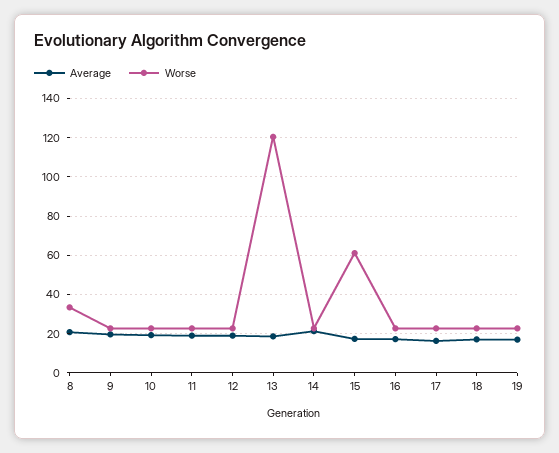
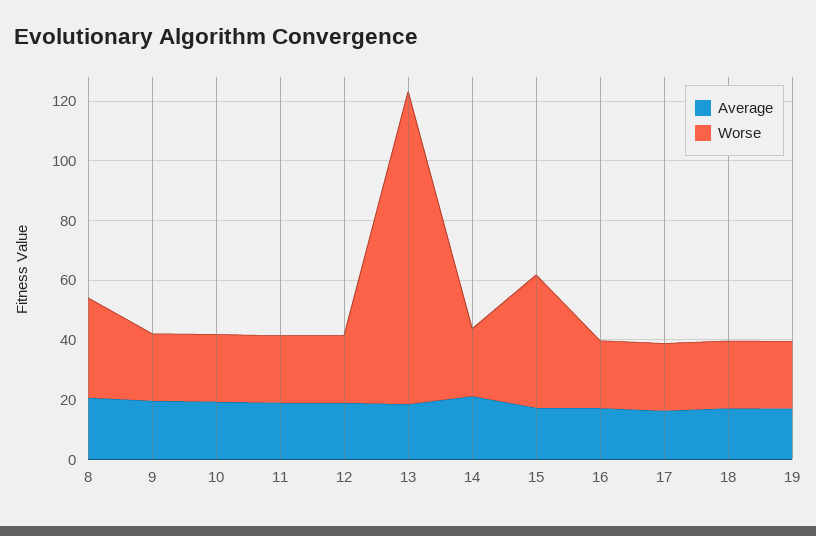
Worse, 13: 120 -> 105
Worse, 15: 60 -> 45

